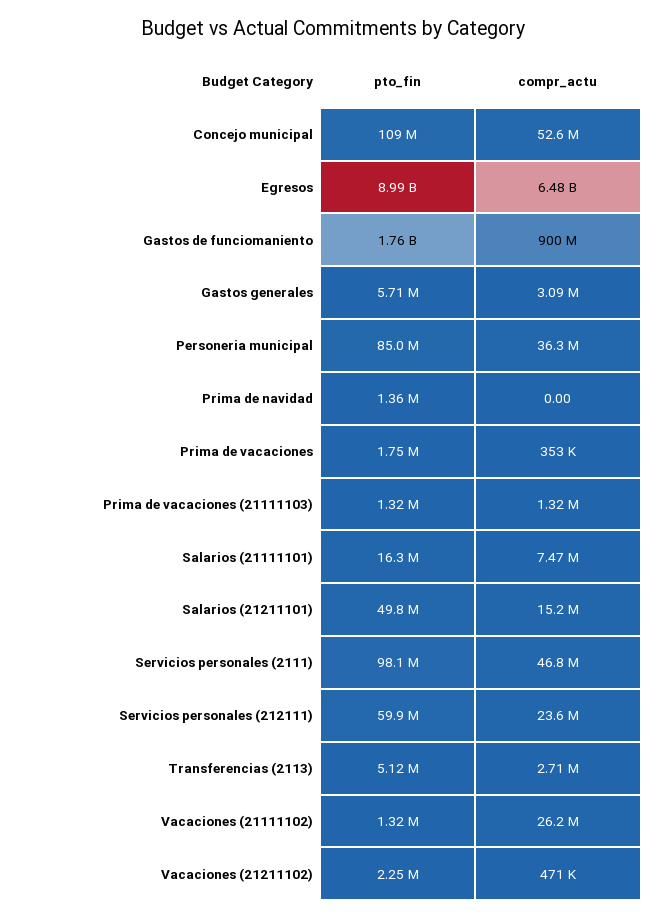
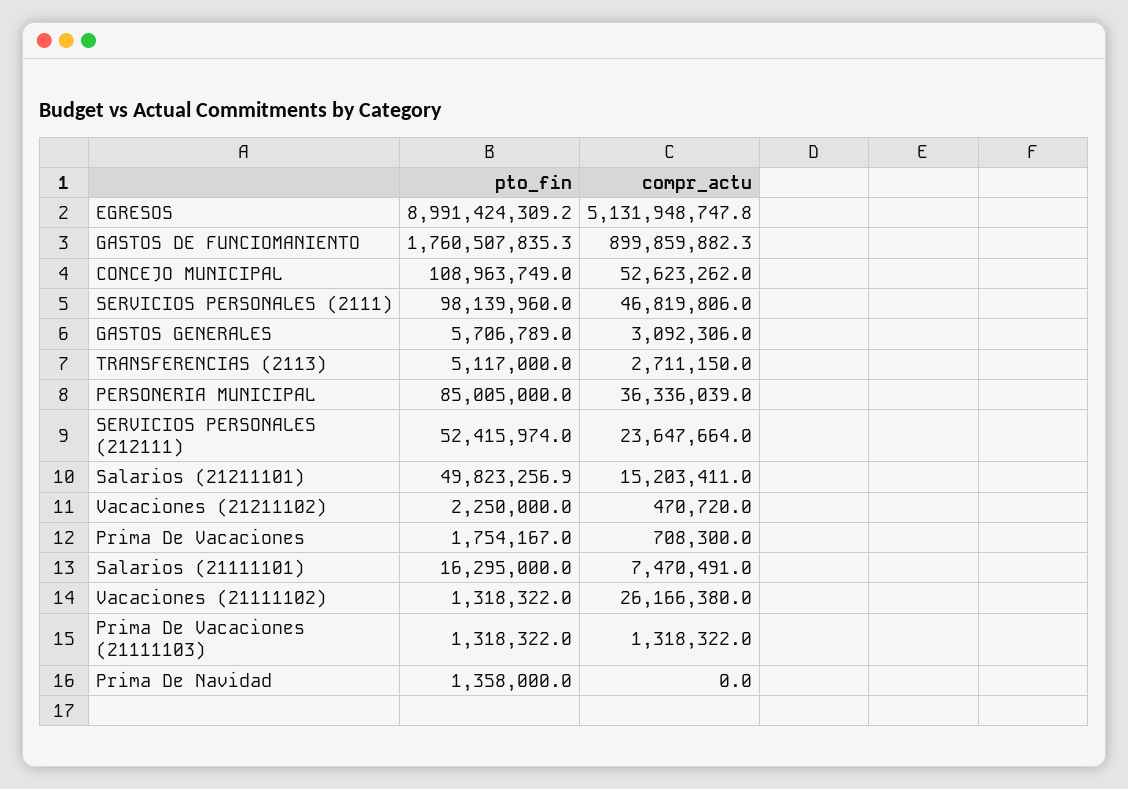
compr_actu, Egresos: 6480000000 -> 5131948747.8
compr_actu, Prima de vacaciones: 353000 -> 708300
pto_fin, Servicios personales (212111): 59900000 -> 52415974

